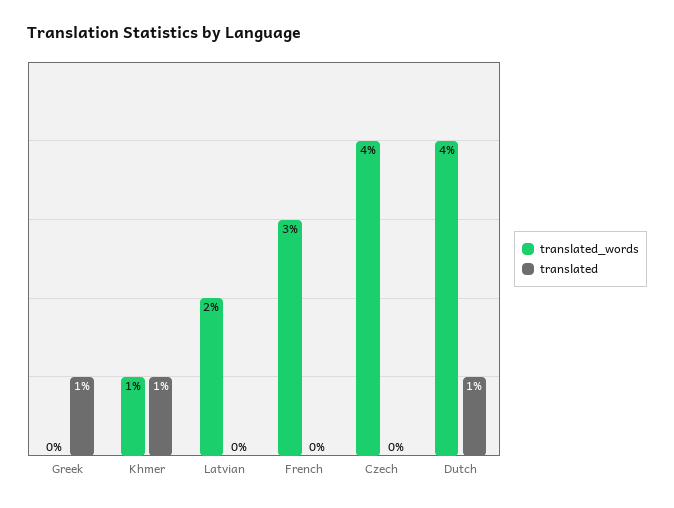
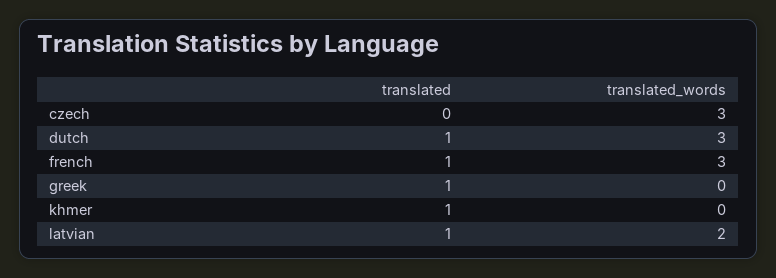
translated_words, Khmer: 1 -> 0
translated, Latvian: 0 -> 1
translated, French: 0 -> 1
translated_words, Czech: 4 -> 3
translated_words, Dutch: 4 -> 3

